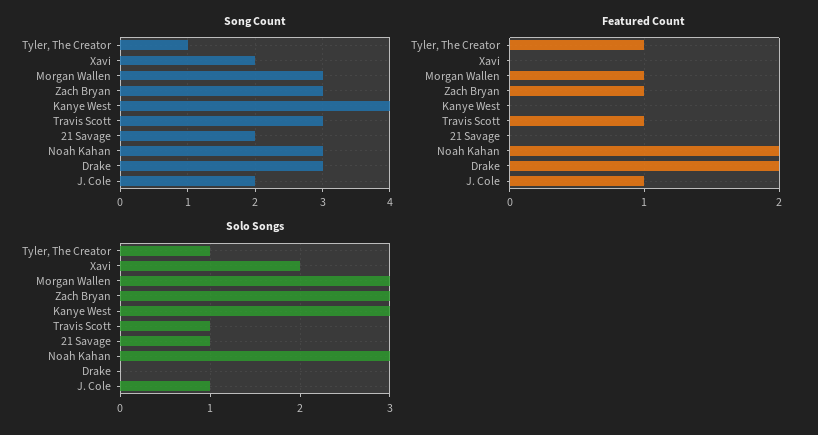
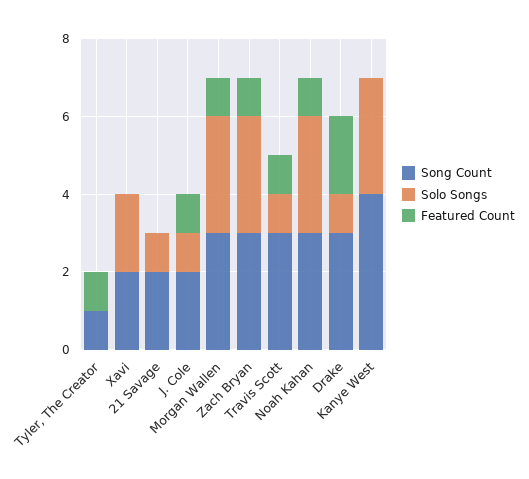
Featured Count, Noah Kahan: 2 -> 1
Solo Songs, Tyler, The Creator: 1 -> 0
Solo Songs, Drake: 0 -> 1

